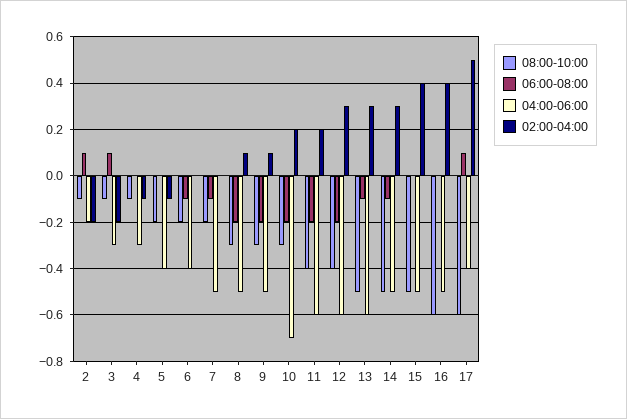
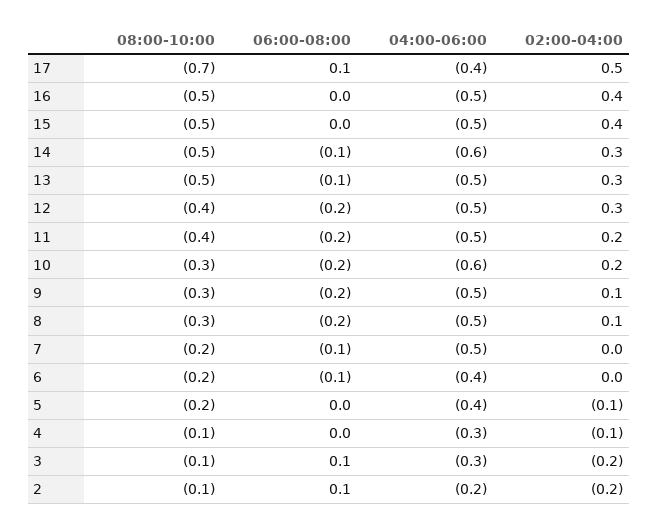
04:00-06:00, 10: -0.7 -> -0.6
04:00-06:00, 11: -0.6 -> -0.5
04:00-06:00, 12: -0.6 -> -0.5
04:00-06:00, 13: -0.6 -> -0.5
04:00-06:00, 14: -0.5 -> -0.6
08:00-10:00, 16: -0.6 -> -0.5
08:00-10:00, 17: -0.6 -> -0.7

